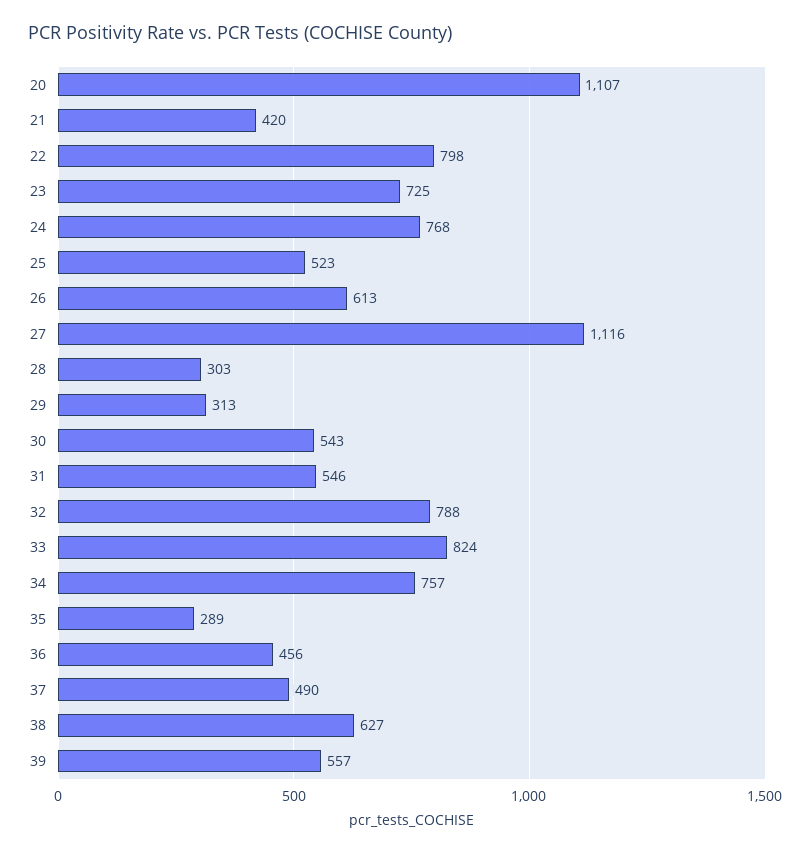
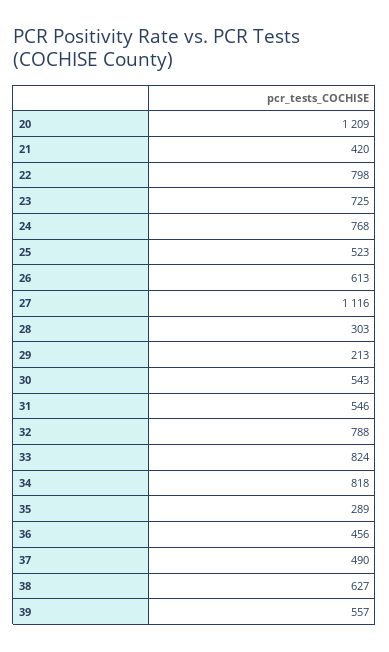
20: 1107 -> 1209
29: 313 -> 213
34: 757 -> 818

